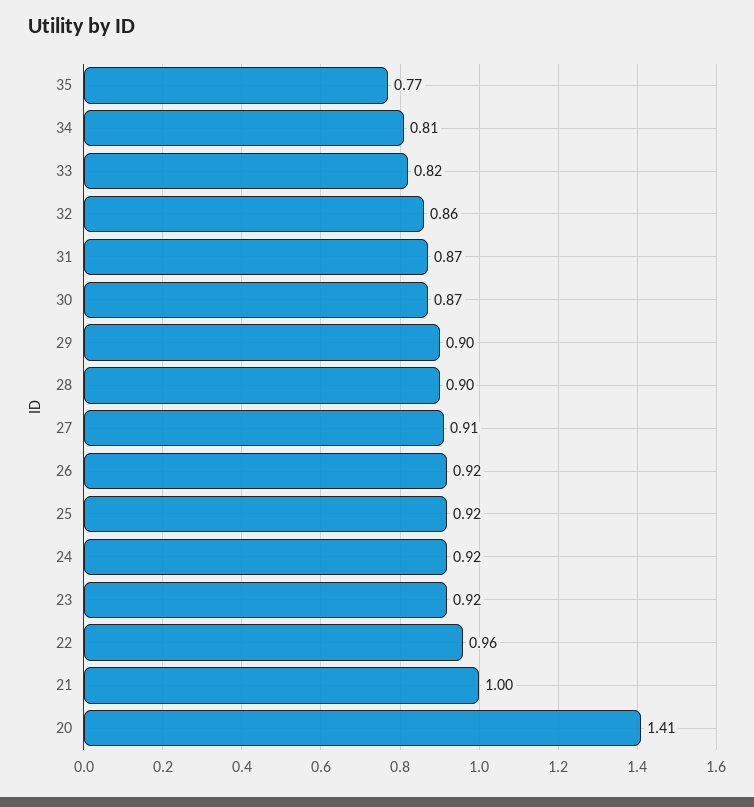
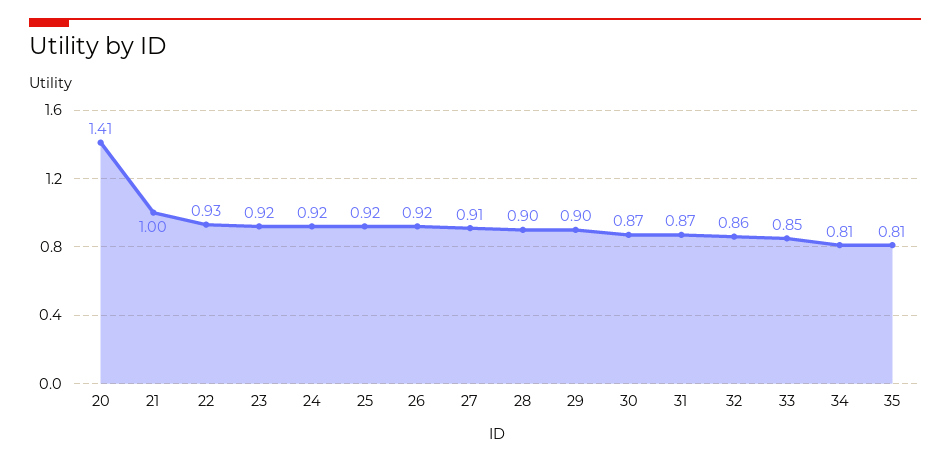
35: 0.77 -> 0.81
33: 0.82 -> 0.85
22: 0.96 -> 0.93

